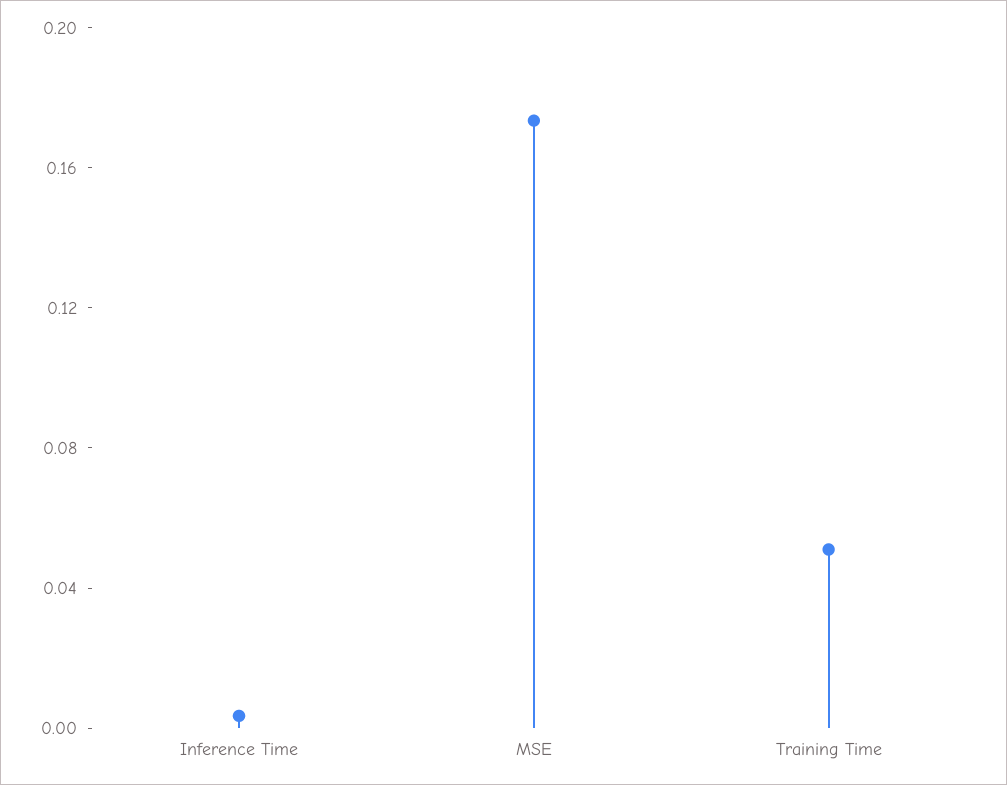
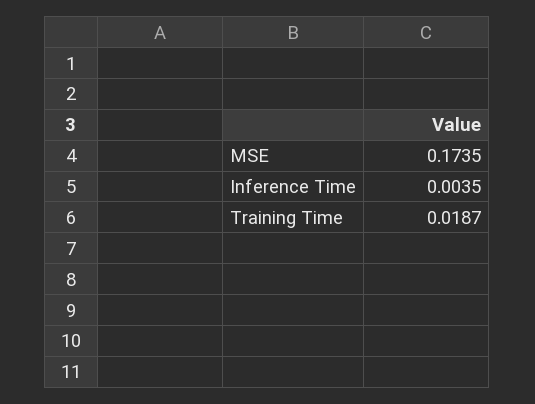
Training Time: 0.05 -> 0.0187

